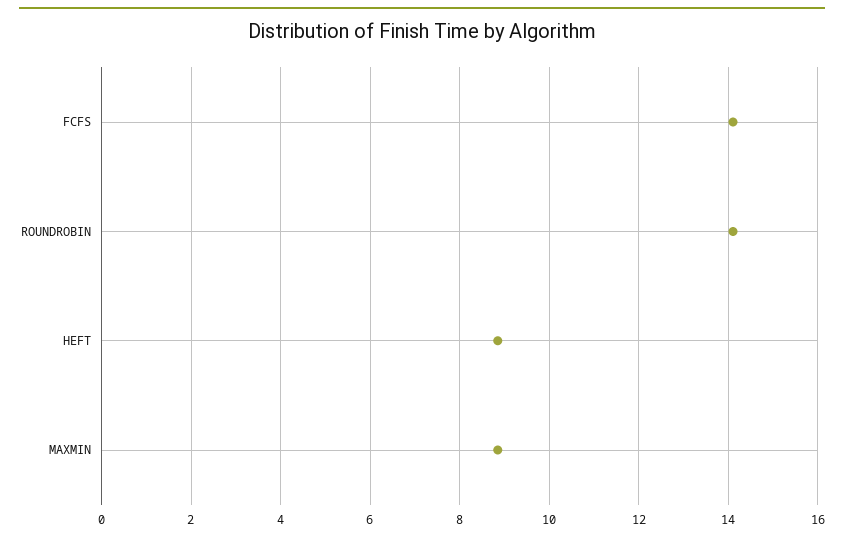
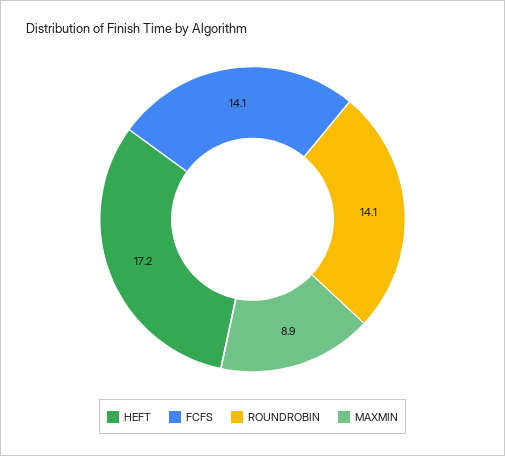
HEFT: 8.8 -> 17.2

